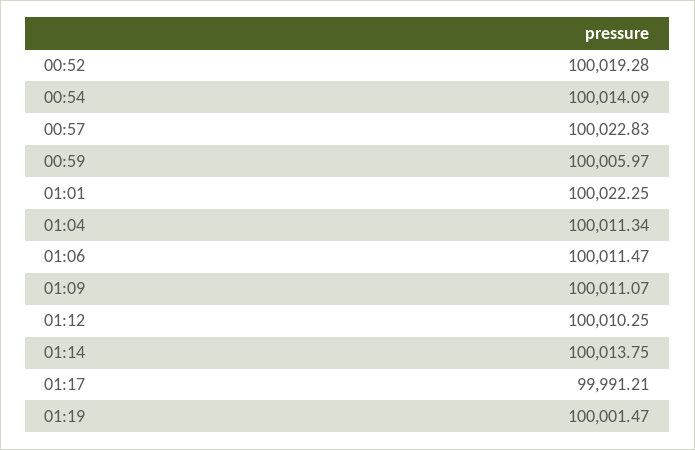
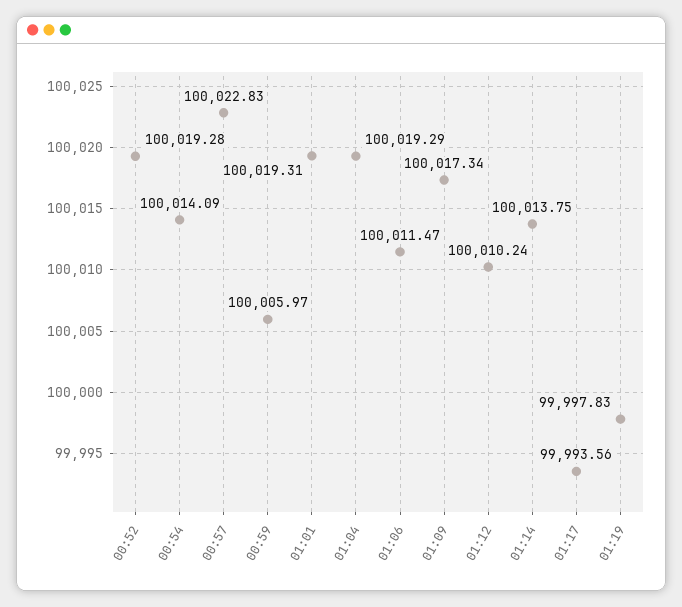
01:01: 100022.25 -> 100019.31
01:04: 100011.34 -> 100019.29
01:09: 100011.07 -> 100017.34
01:12: 100010.25 -> 100010.24
01:17: 99991.21 -> 99993.56
01:19: 100001.47 -> 99997.83

